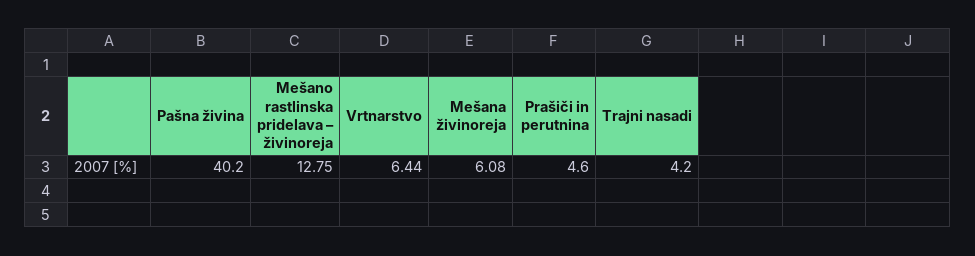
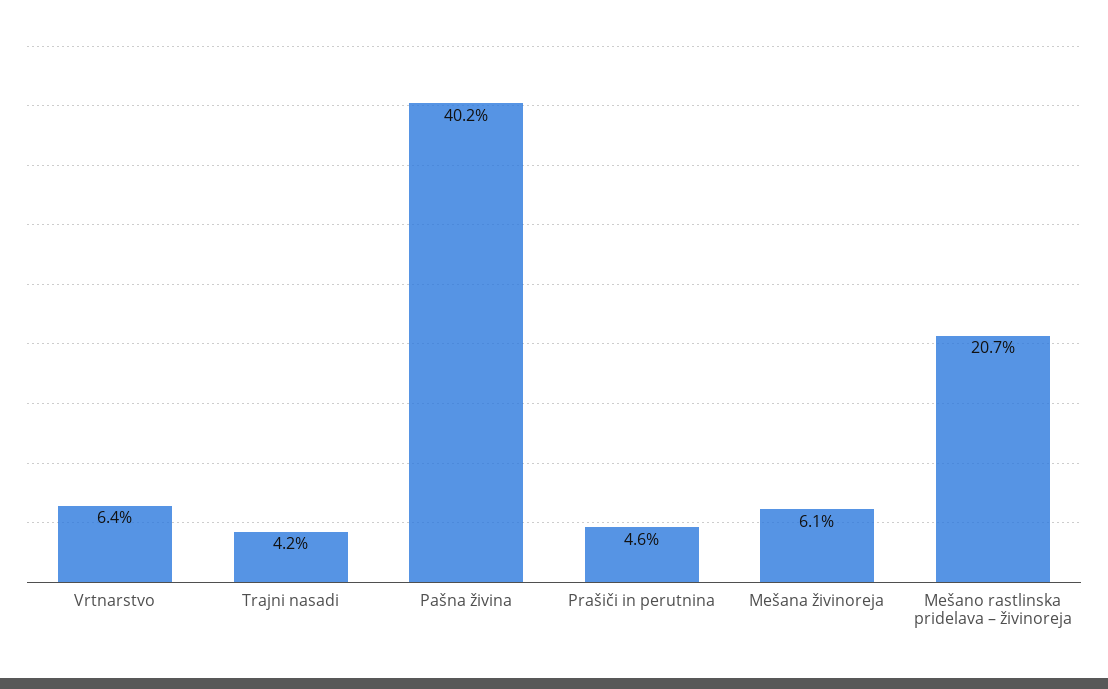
Mešano rastlinska pridelava – živinoreja: 12.75 -> 20.7

